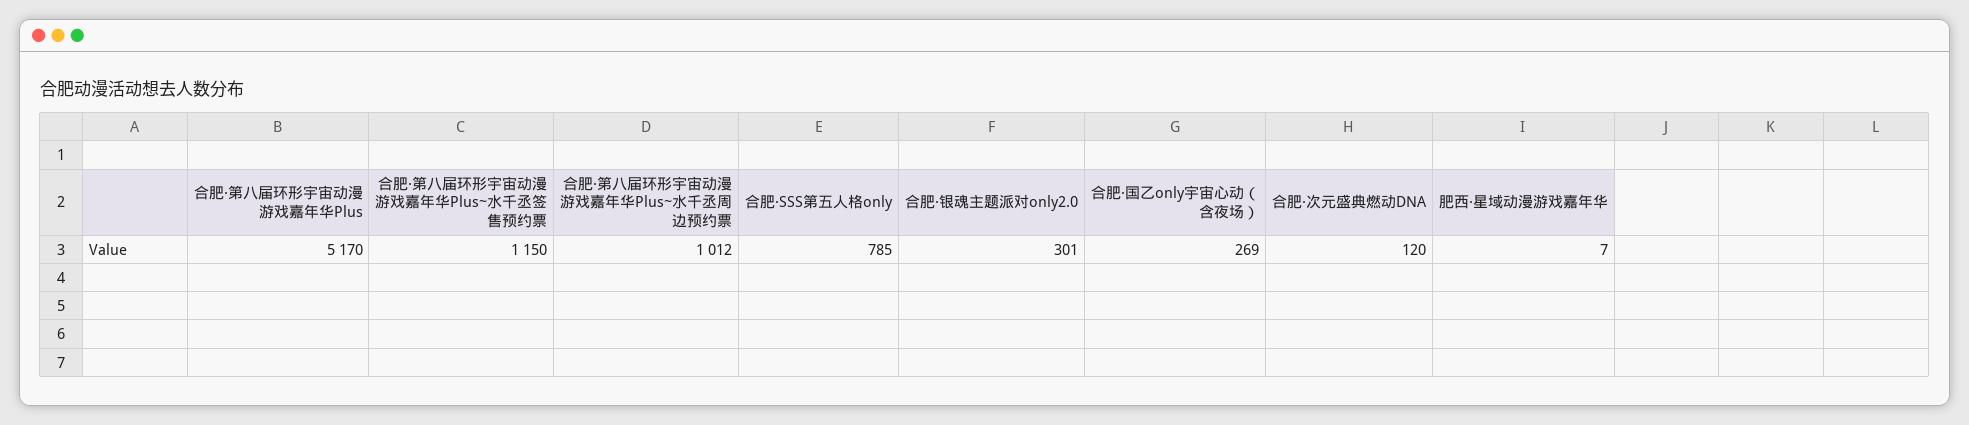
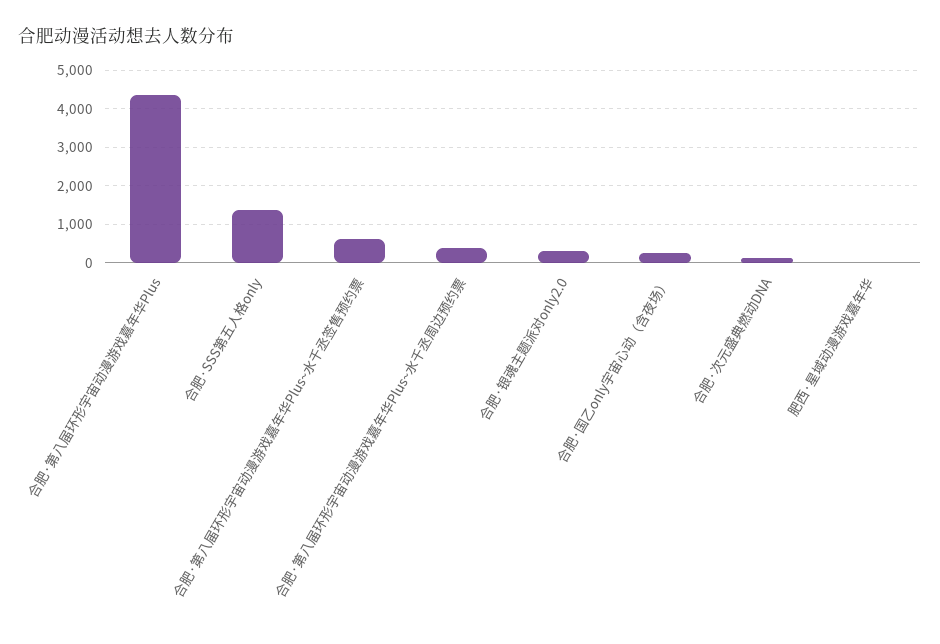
合肥·第八届环形宇宙动漫游戏嘉年华Plus: 5170 -> 4400
合肥·第八届环形宇宙动漫游戏嘉年华Plus~水千丞签售预约票: 1150 -> 600
合肥·第八届环形宇宙动漫游戏嘉年华Plus~水千丞周边预约票: 1012 -> 400
合肥·SSS第五人格only: 785 -> 1400

